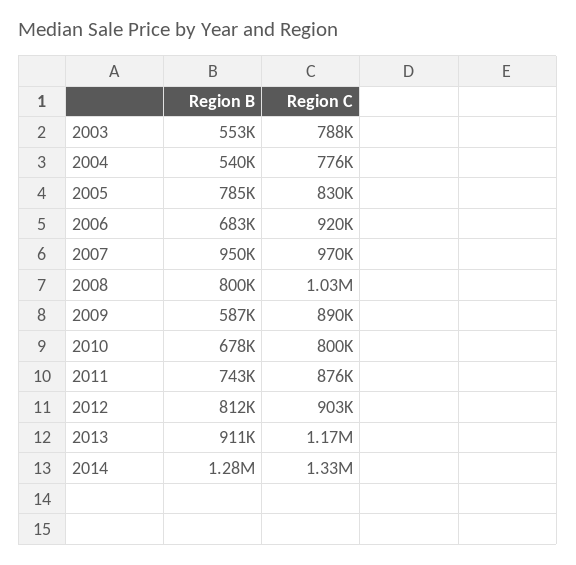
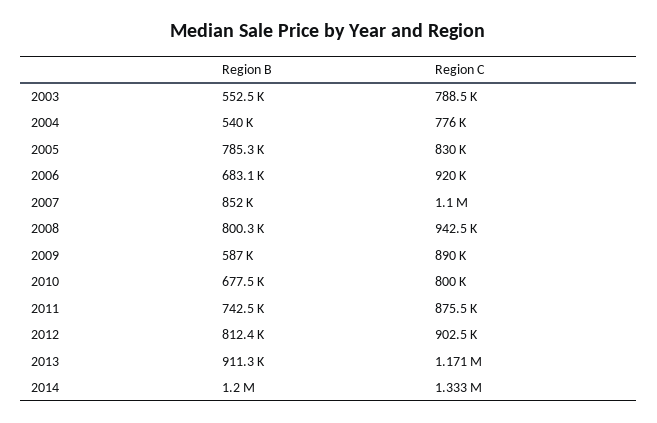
Region B, 2007: 950000 -> 852000
Region C, 2007: 970000 -> 1100000
Region C, 2008: 1030000 -> 942500
Region B, 2014: 1280000 -> 1200000

